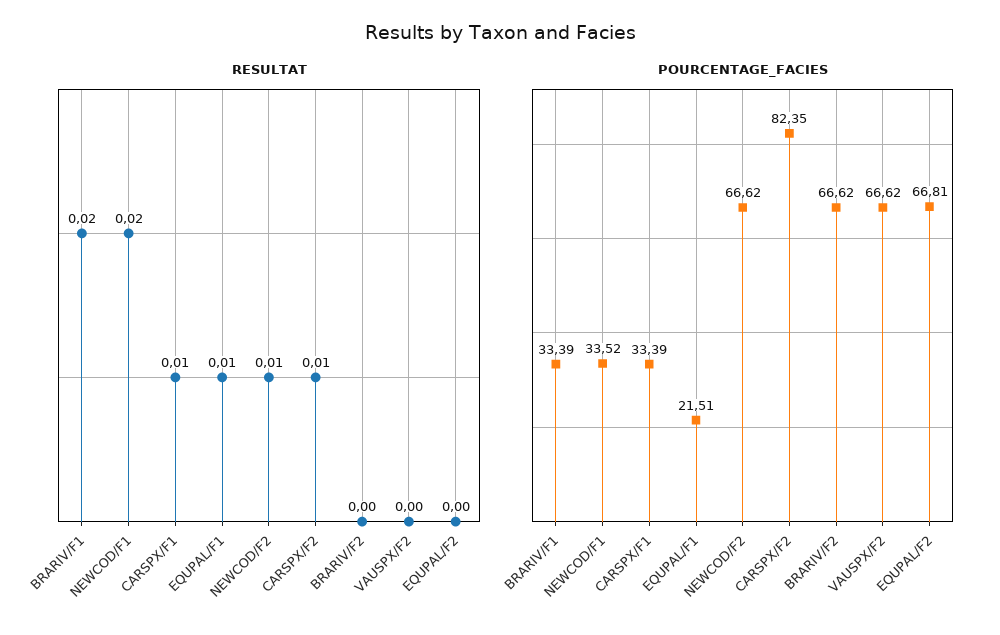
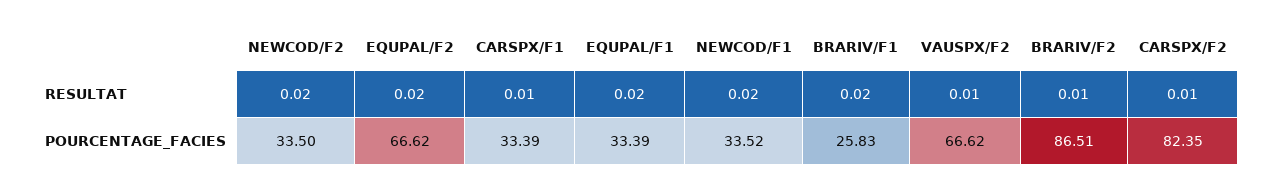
RESULTAT, EQUPAL/F1: 0.01 -> 0.02
RESULTAT, NEWCOD/F2: 0.01 -> 0.02
RESULTAT, BRARIV/F2: 0 -> 0.01
RESULTAT, VAUSPX/F2: 0 -> 0.01
RESULTAT, EQUPAL/F2: 0 -> 0.02
POURCENTAGE_FACIES, BRARIV/F1: 33.39 -> 25.83
POURCENTAGE_FACIES, EQUPAL/F1: 21.51 -> 33.39
POURCENTAGE_FACIES, NEWCOD/F2: 66.62 -> 33.5
POURCENTAGE_FACIES, BRARIV/F2: 66.62 -> 86.51
POURCENTAGE_FACIES, EQUPAL/F2: 66.81 -> 66.62

